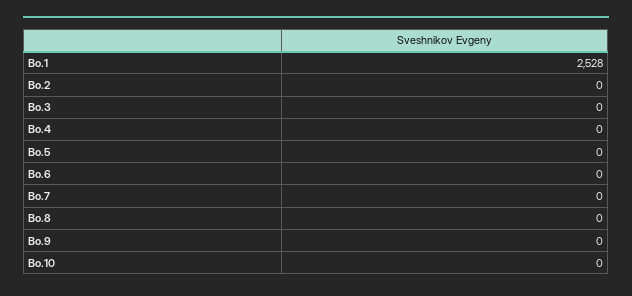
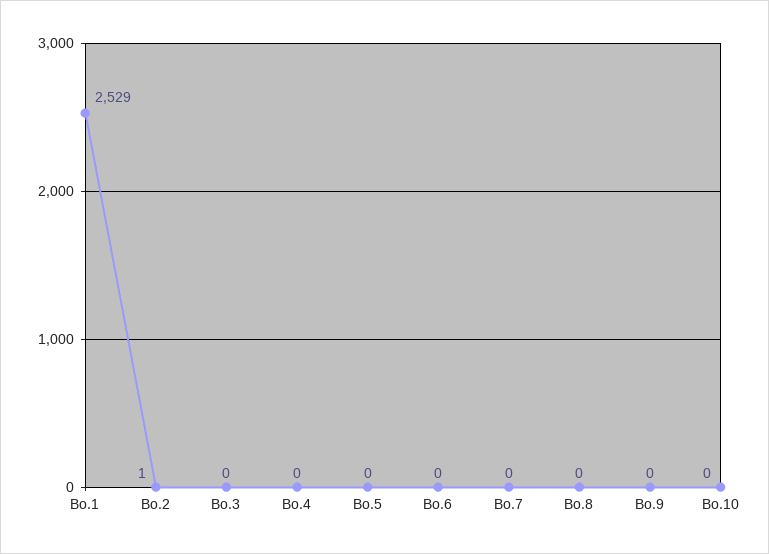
Bo.1: 2528 -> 2529
Bo.2: 0 -> 1

